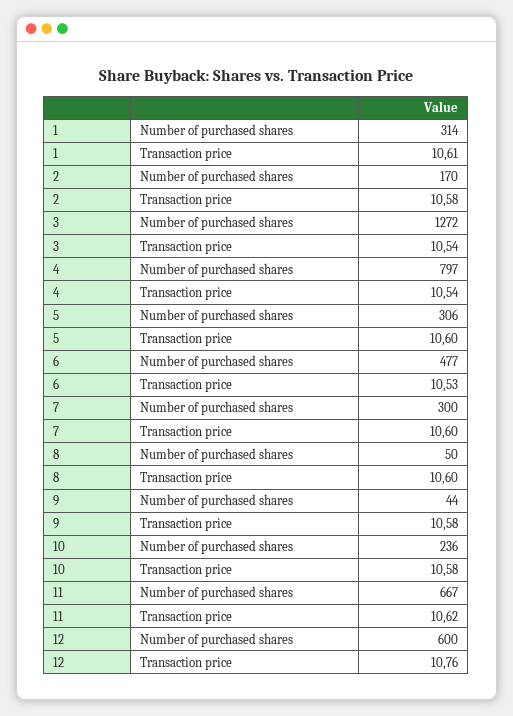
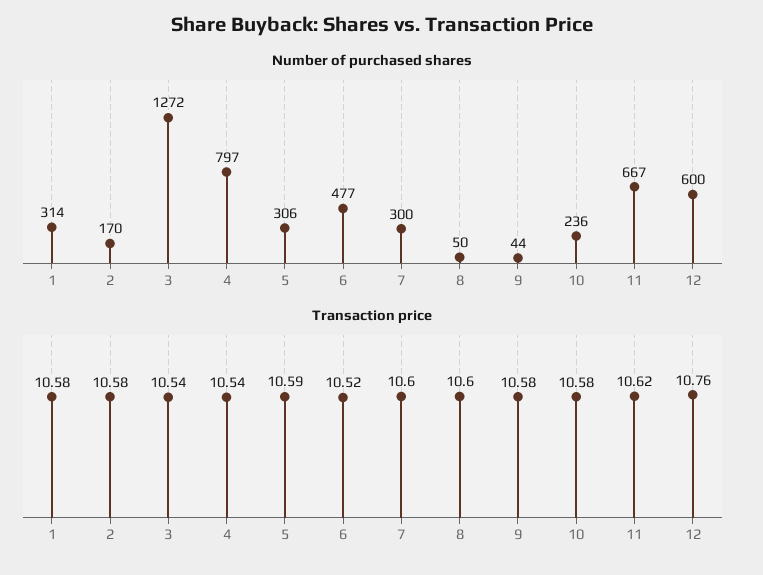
Transaction price, 1: 10.61 -> 10.58
Transaction price, 5: 10.6 -> 10.59
Transaction price, 6: 10.53 -> 10.52

